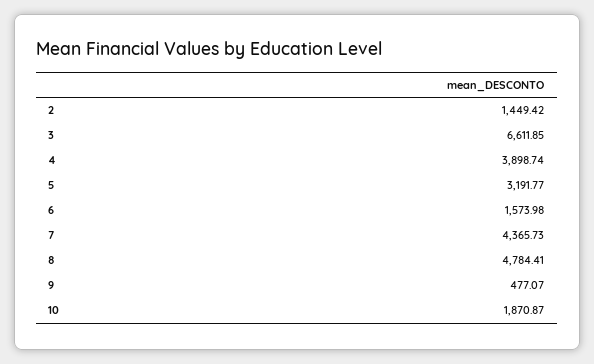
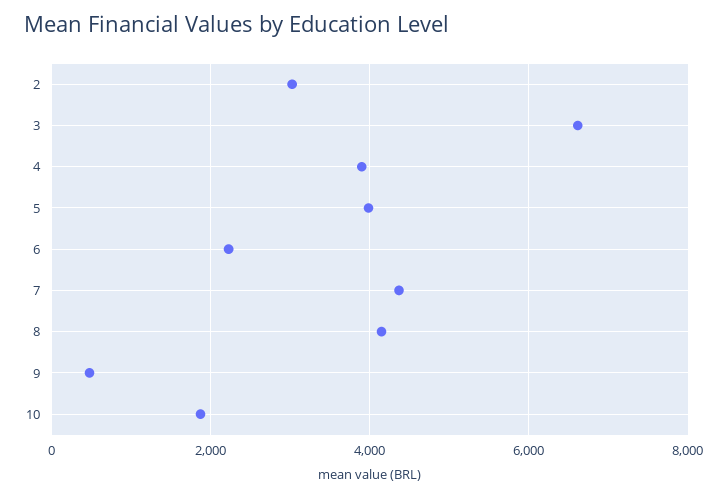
2: 1449.42 -> 3000
5: 3191.77 -> 4000
6: 1573.98 -> 2200
8: 4784.41 -> 4200

